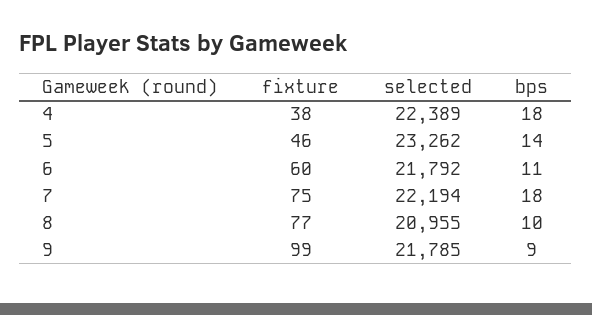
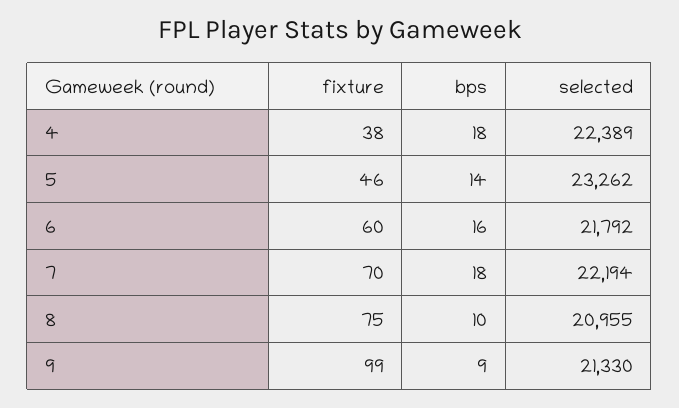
bps, 6: 11 -> 16
fixture, 7: 75 -> 70
fixture, 8: 77 -> 75
selected, 9: 21785 -> 21330

